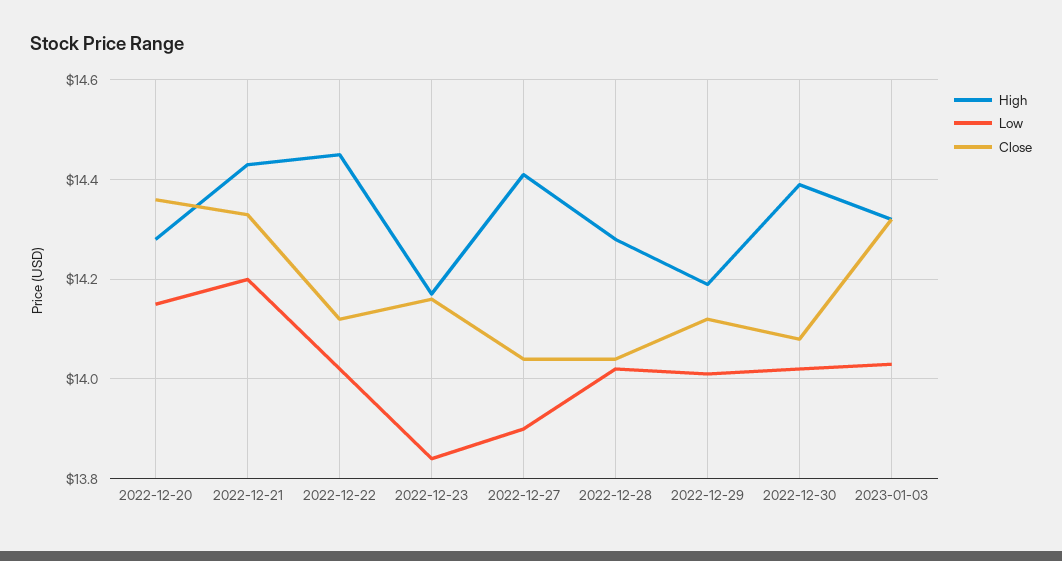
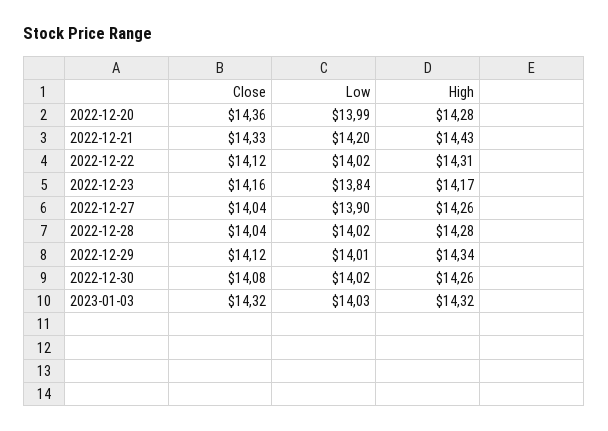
Low, 2022-12-20: 14.15 -> 13.99
High, 2022-12-22: 14.45 -> 14.31
High, 2022-12-27: 14.4 -> 14.26
High, 2022-12-29: 14.2 -> 14.34
High, 2022-12-30: 14.4 -> 14.26

